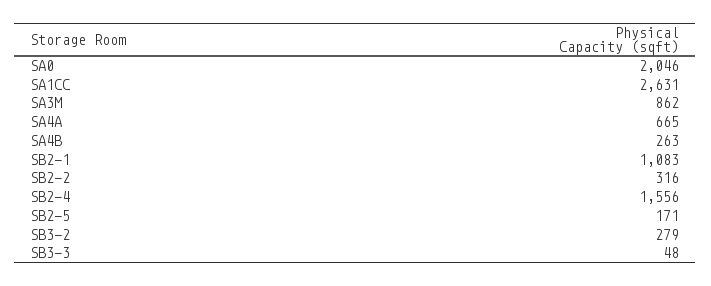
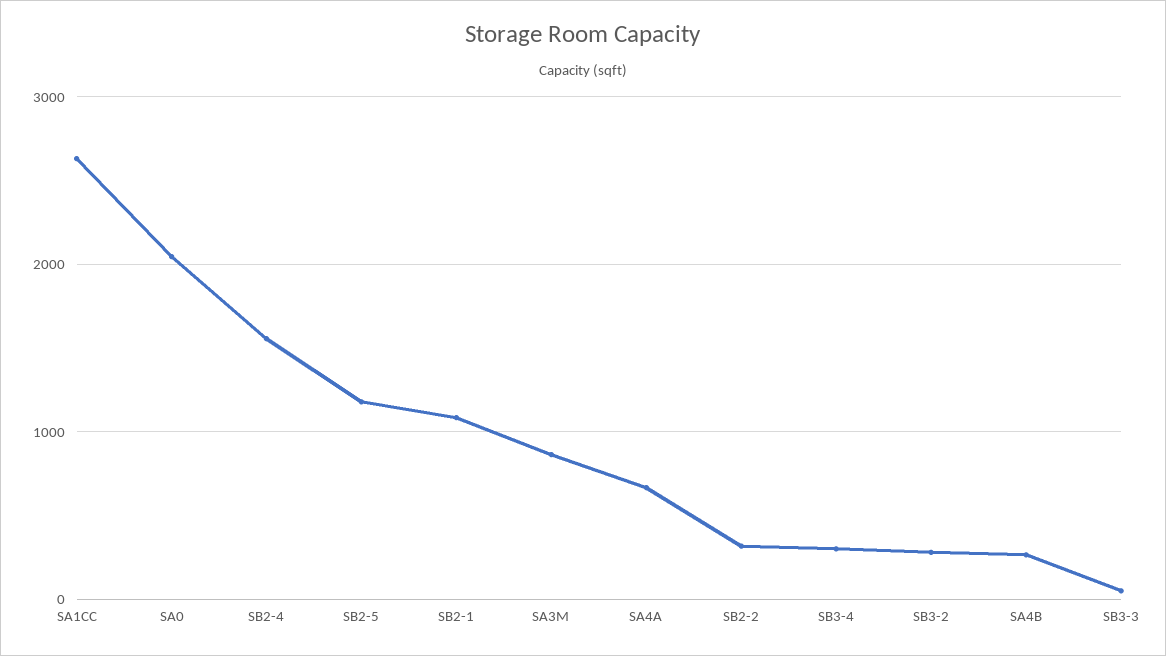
SB2-5: 171 -> 1200
SB3-4: none -> 300

